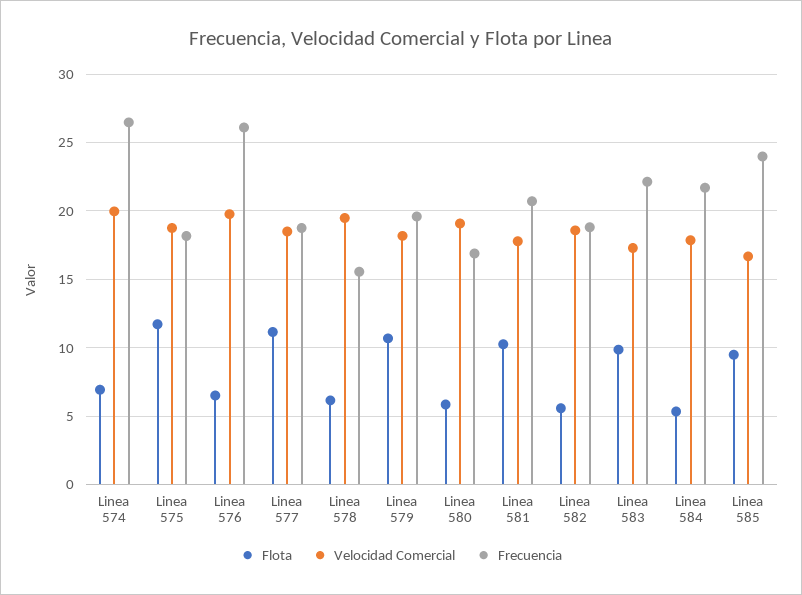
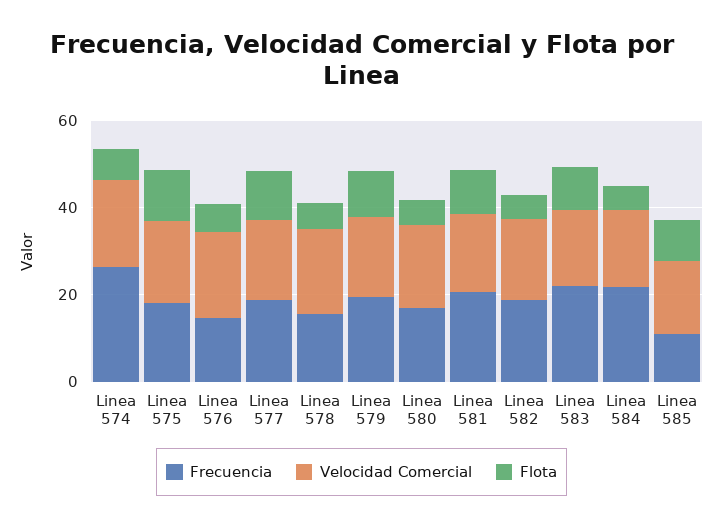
Frecuencia, Linea 576: 26 -> 15
Frecuencia, Linea 585: 24 -> 10

